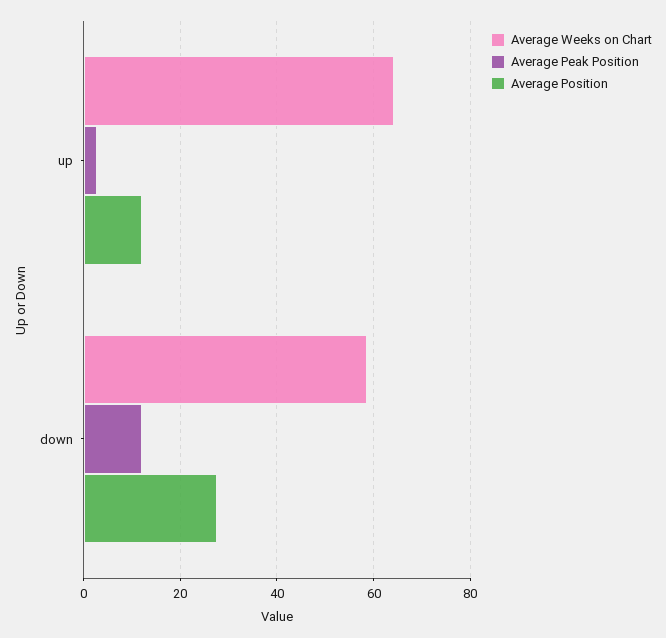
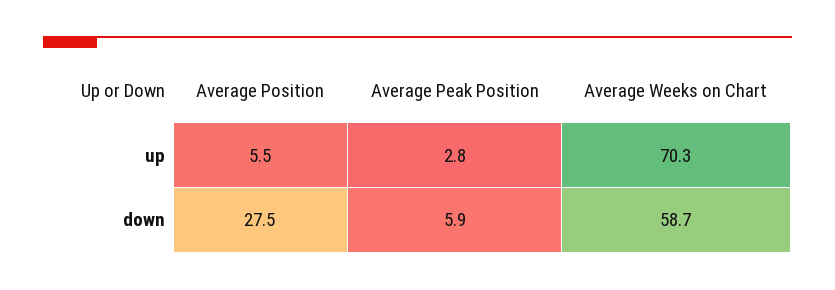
Average Weeks on Chart, up: 64 -> 70.3
Average Position, up: 12 -> 5.5
Average Peak Position, down: 12 -> 5.9

